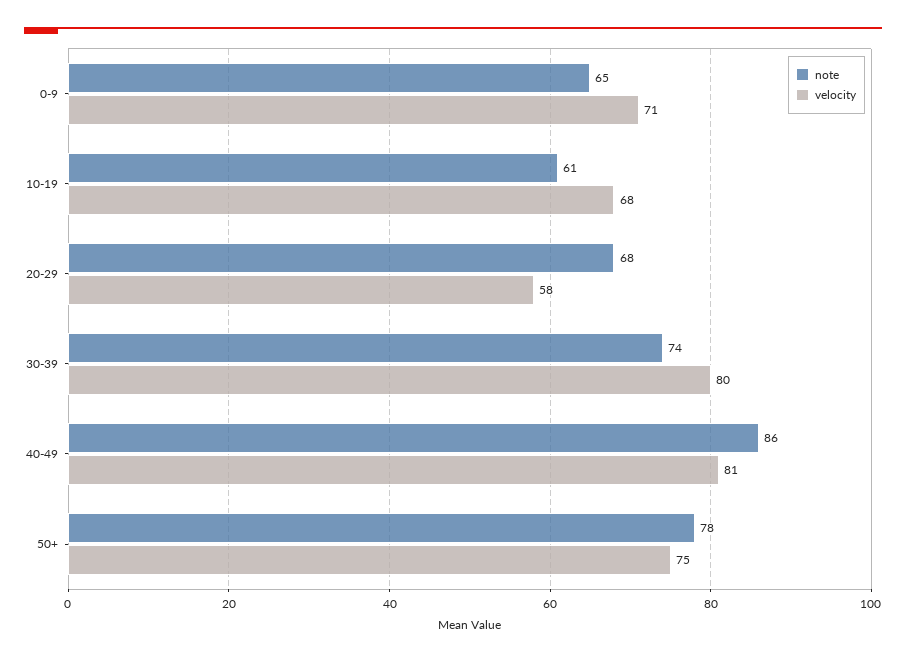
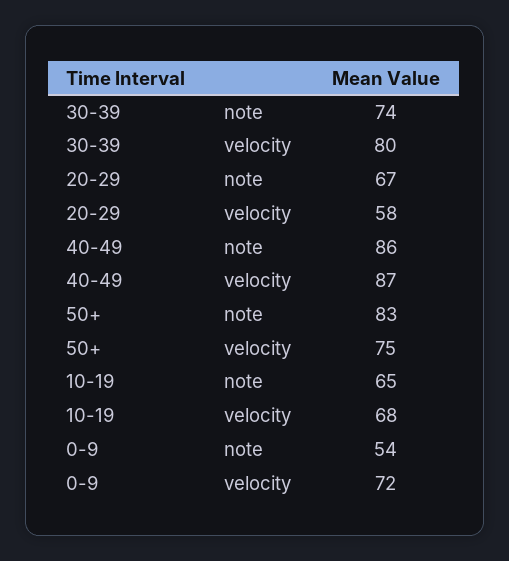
note, 0-9: 65 -> 54
velocity, 0-9: 71 -> 72
note, 10-19: 61 -> 65
note, 20-29: 68 -> 67
velocity, 40-49: 81 -> 87
note, 50+: 78 -> 83

